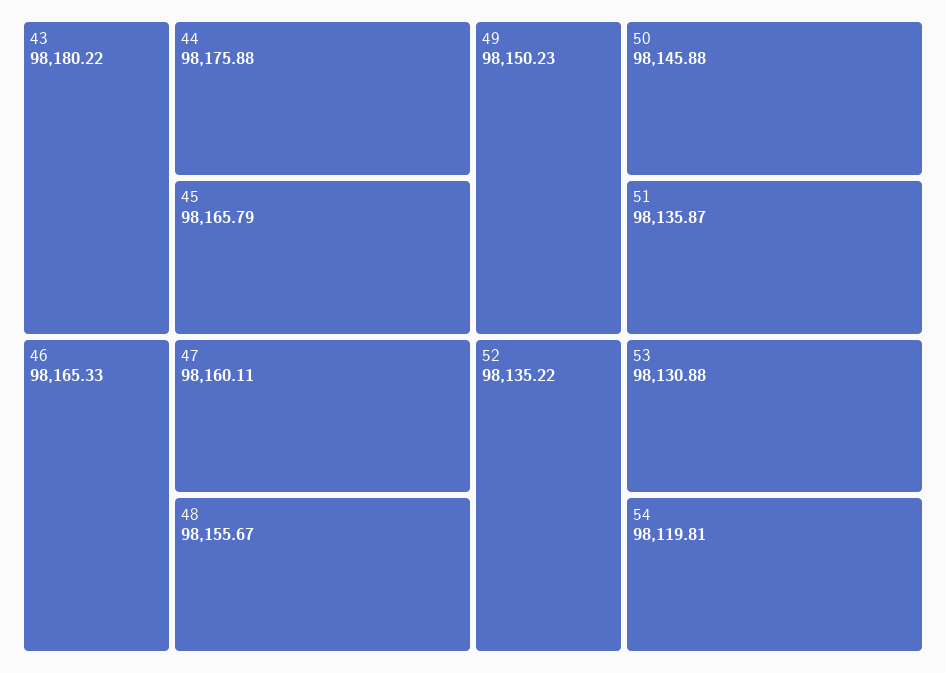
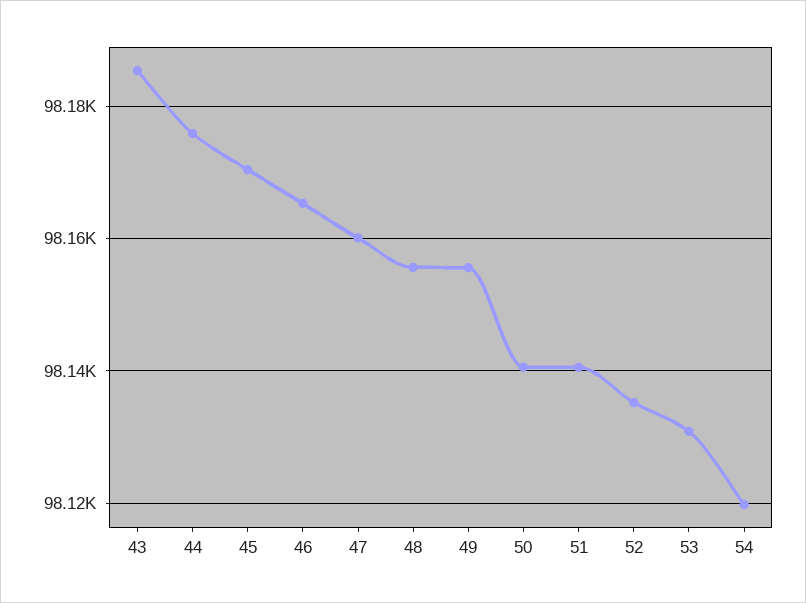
43: 98180.22 -> 98186
45: 98165.79 -> 98170
49: 98150.23 -> 98156
50: 98145.88 -> 98140
51: 98135.87 -> 98140

